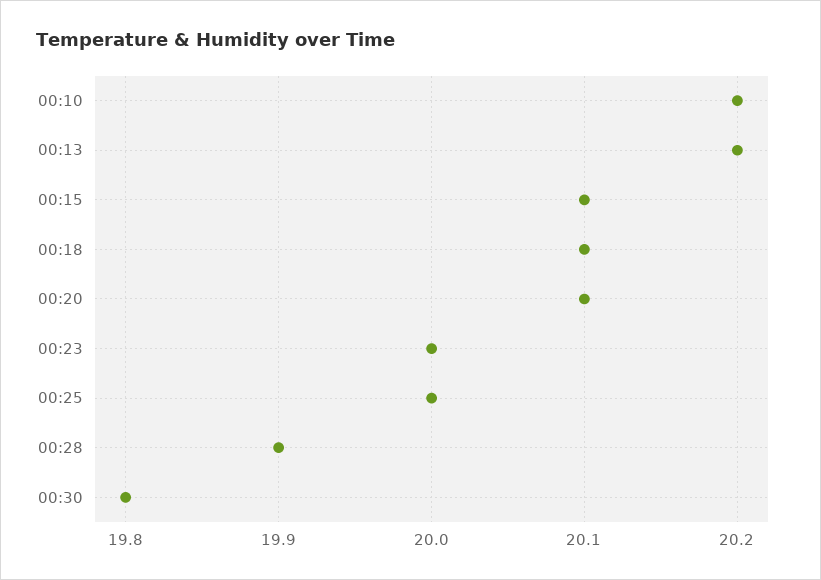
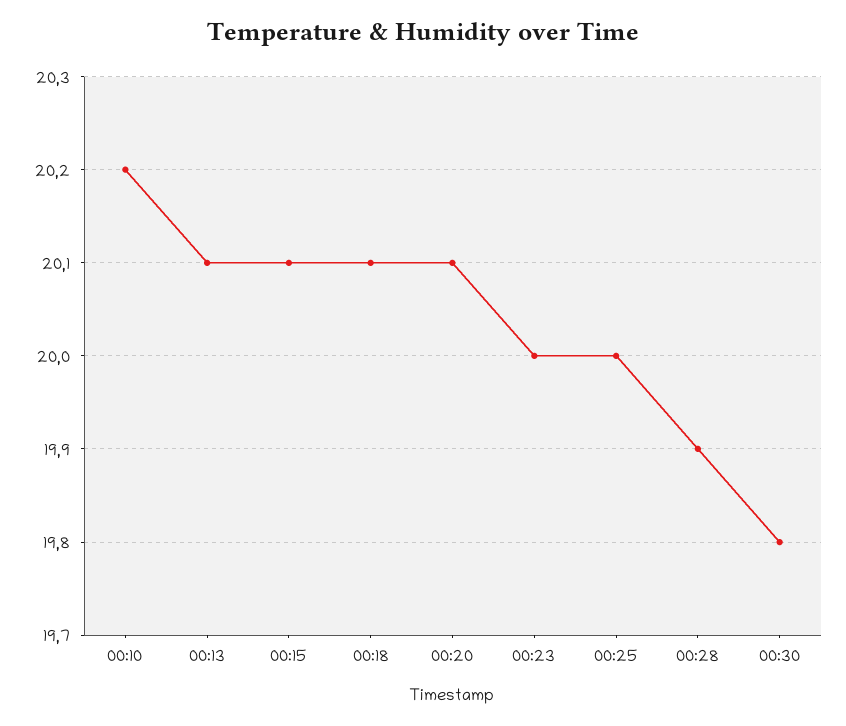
00:13: 20.2 -> 20.1

